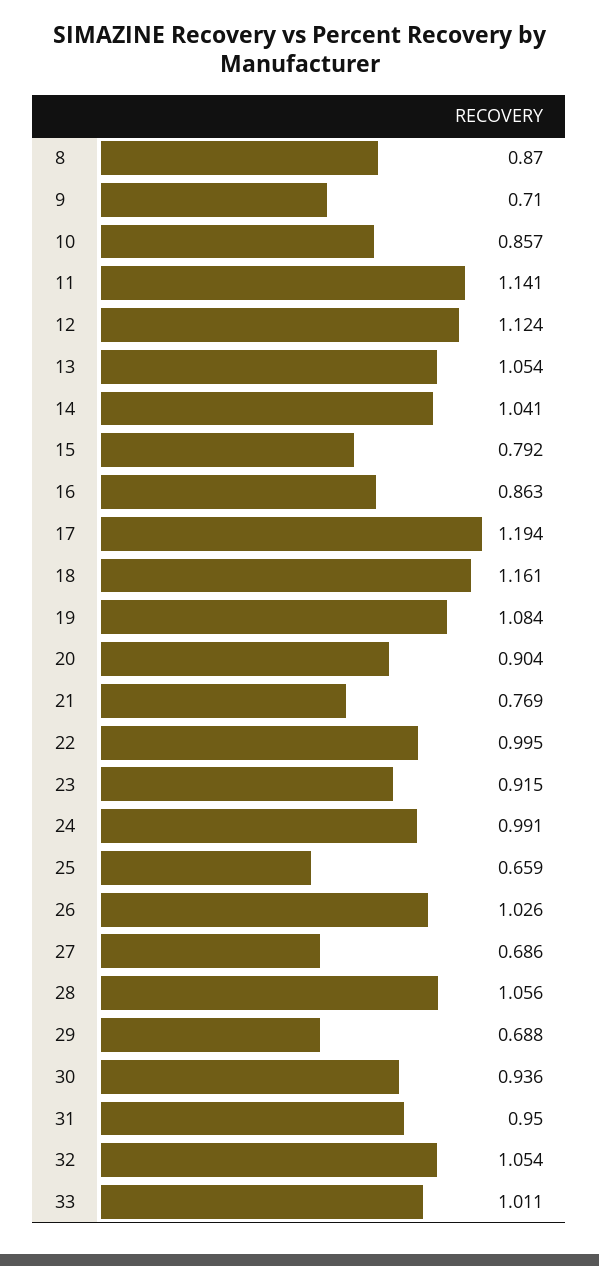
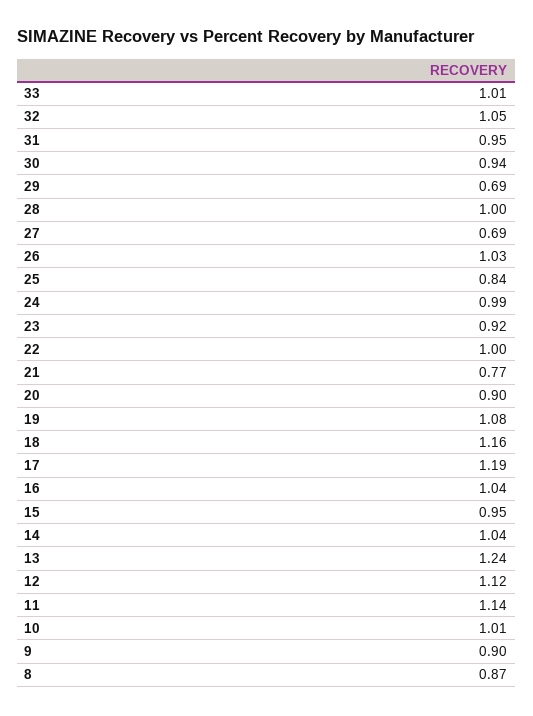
9: 0.71 -> 0.9
10: 0.857 -> 1.01
13: 1.054 -> 1.24
15: 0.792 -> 0.95
16: 0.863 -> 1.04
25: 0.659 -> 0.84
28: 1.056 -> 1

